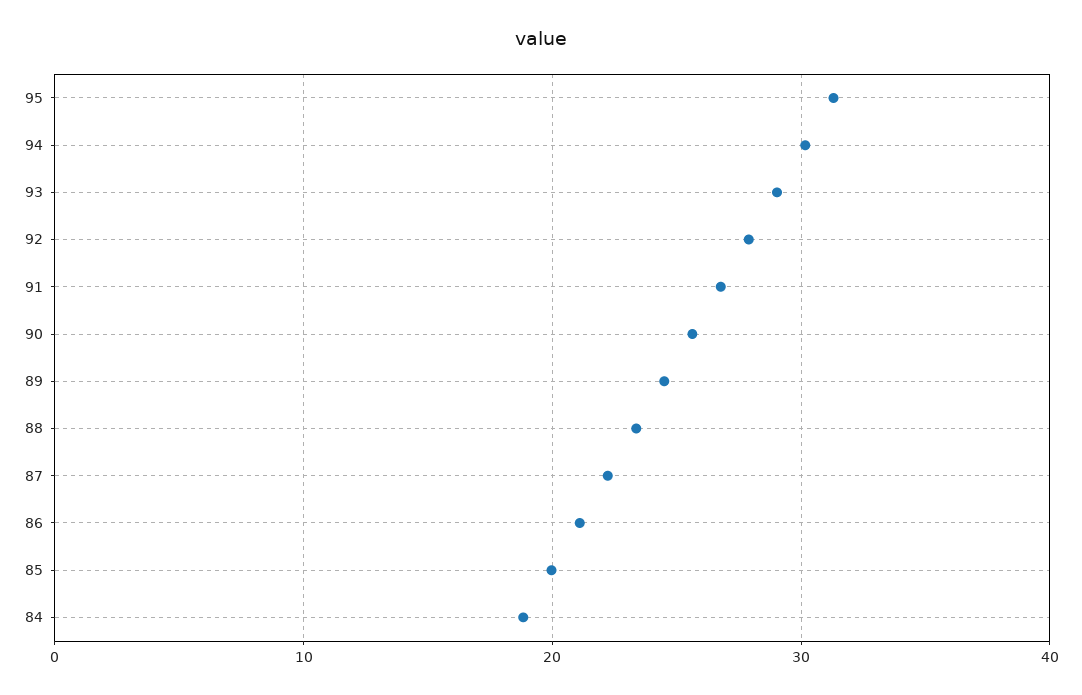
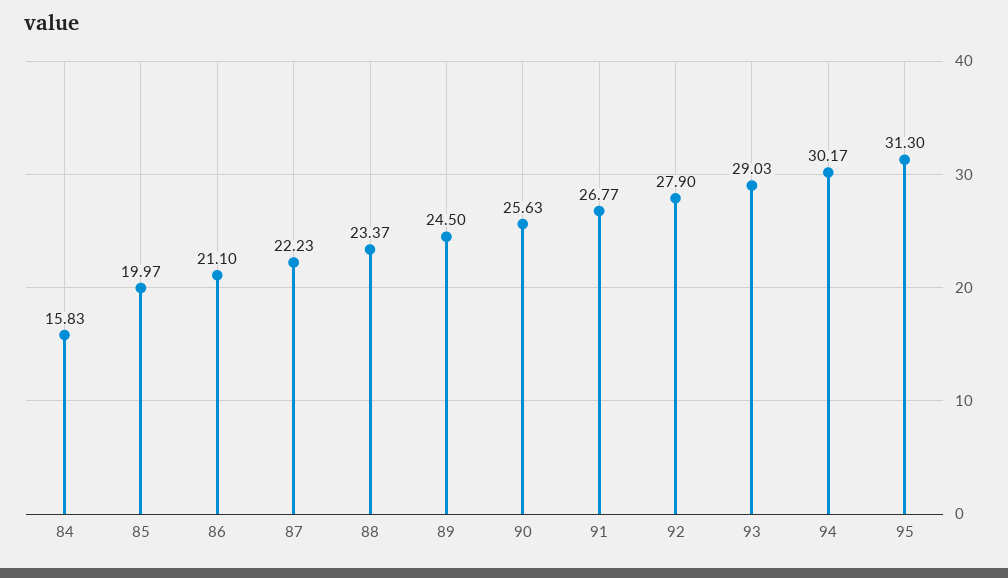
84: 19 -> 15.83

